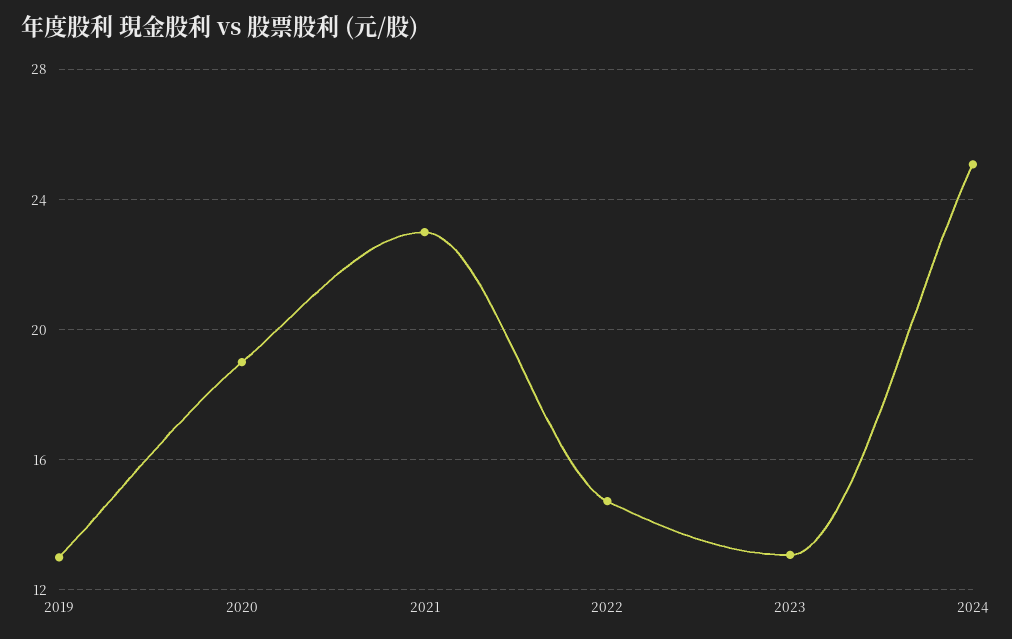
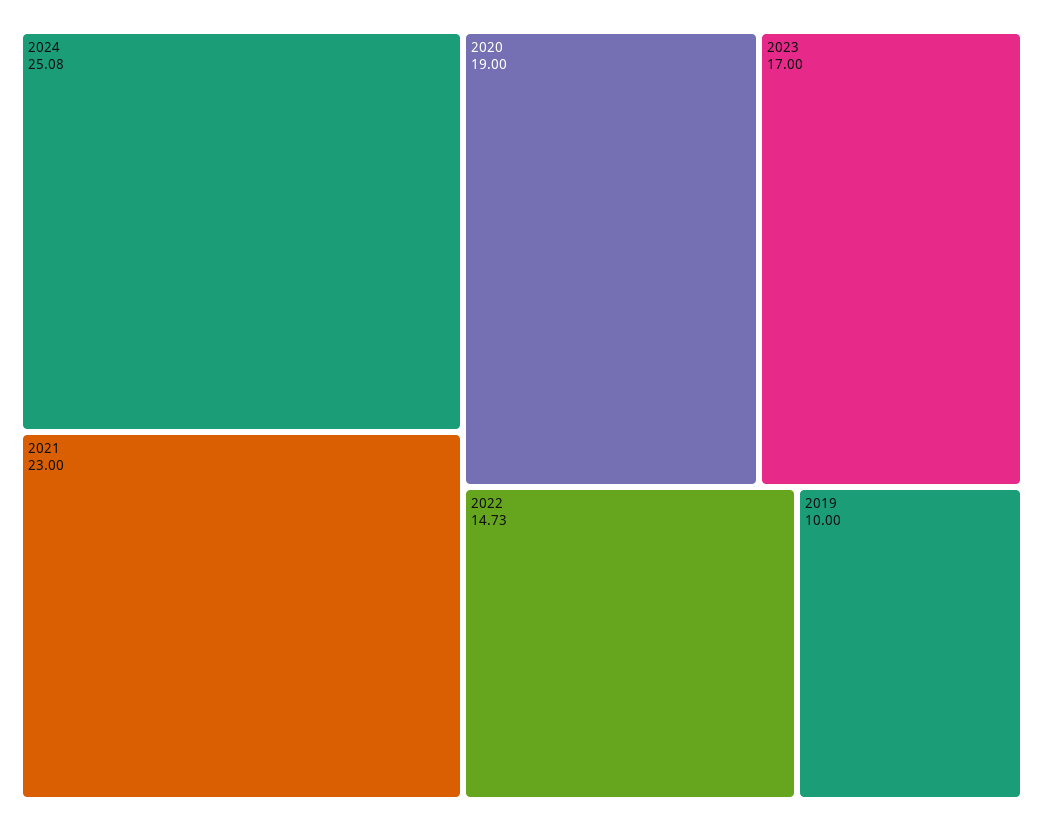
2019: 13 -> 10
2023: 13 -> 17

